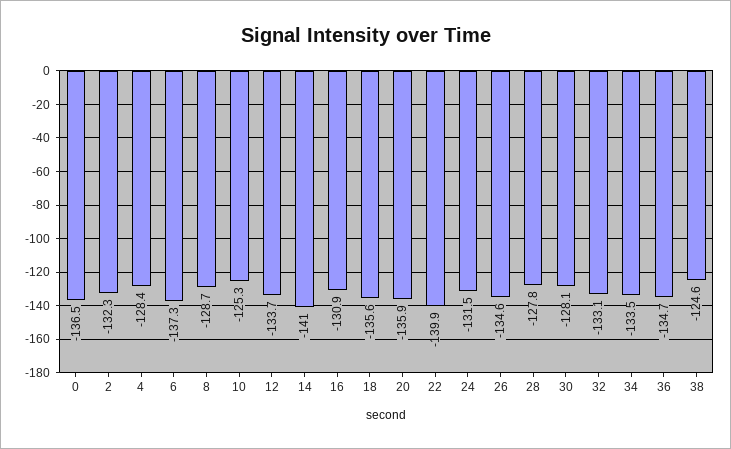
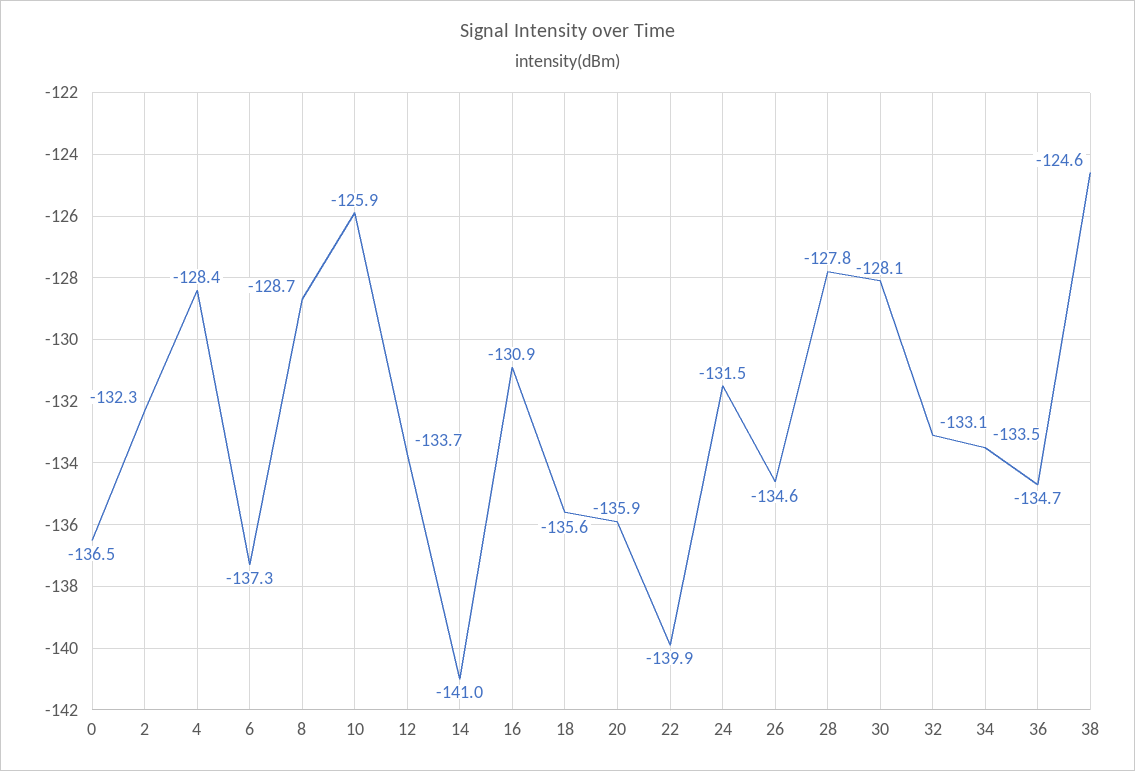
10: -125.3 -> -125.9

